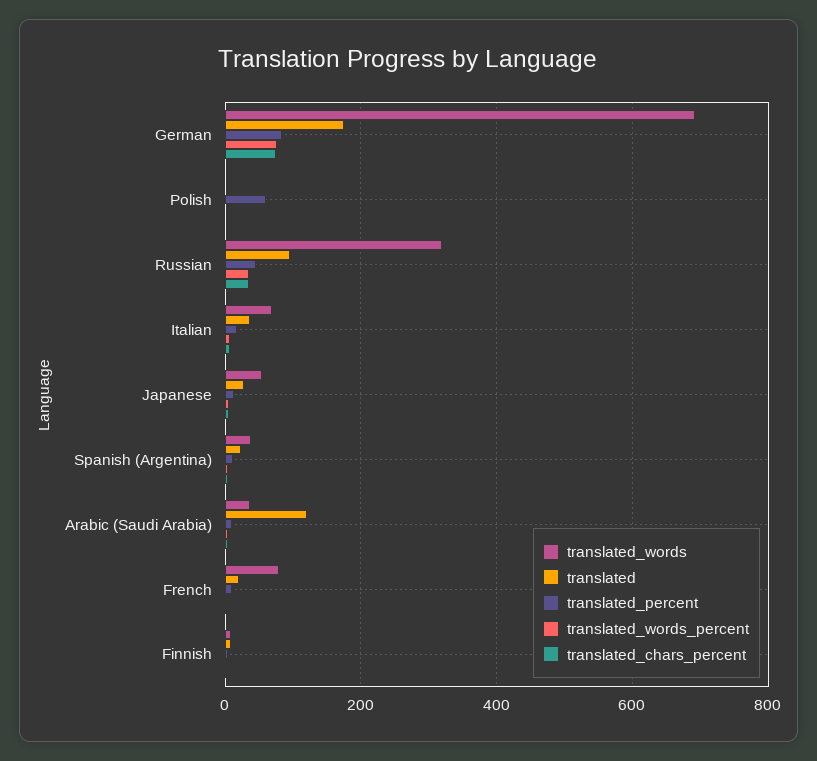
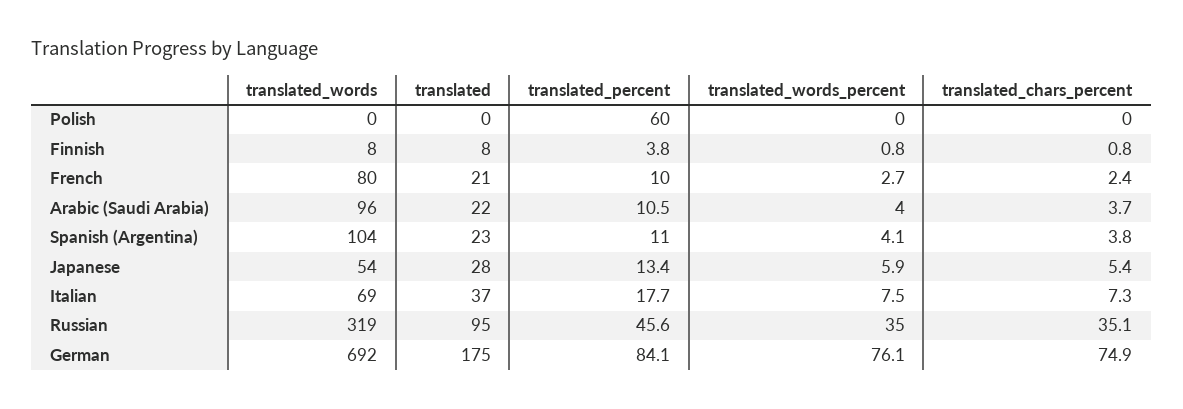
translated_words, Spanish (Argentina): 40 -> 104
translated_words, Arabic (Saudi Arabia): 40 -> 96
translated, Arabic (Saudi Arabia): 120 -> 22

